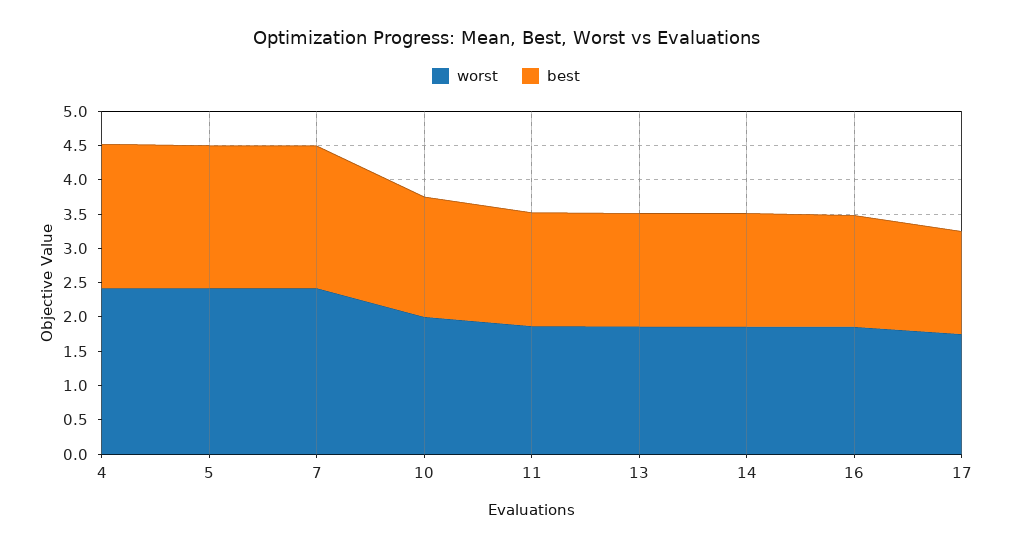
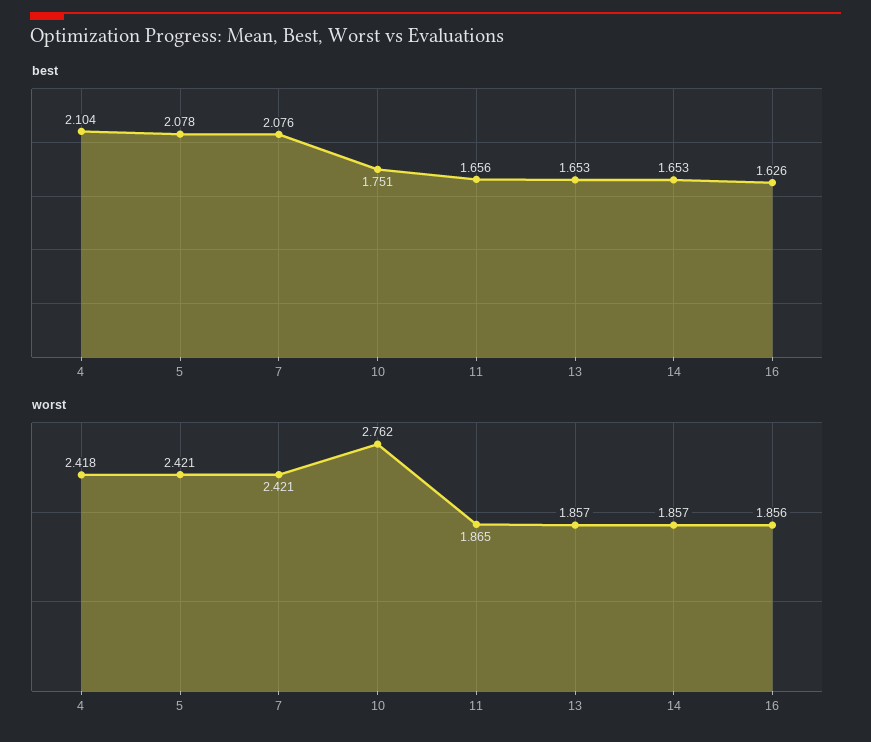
worst, 10: 2 -> 2.762
worst, 17: 1.75 -> none
best, 17: 1.5 -> none

